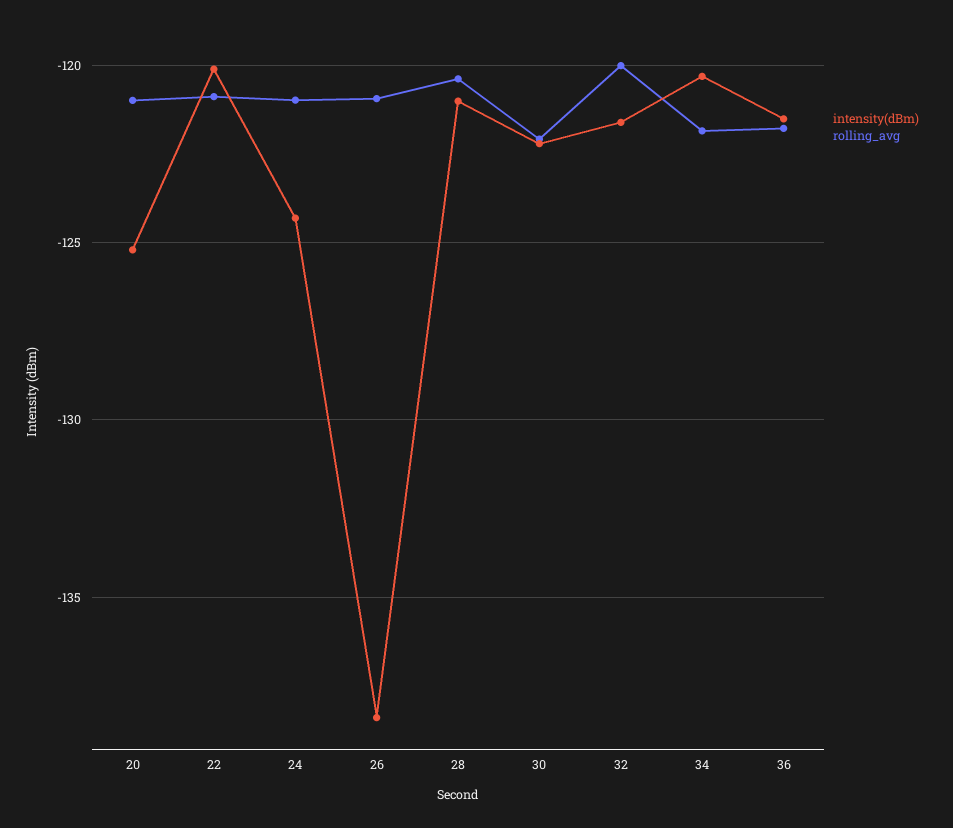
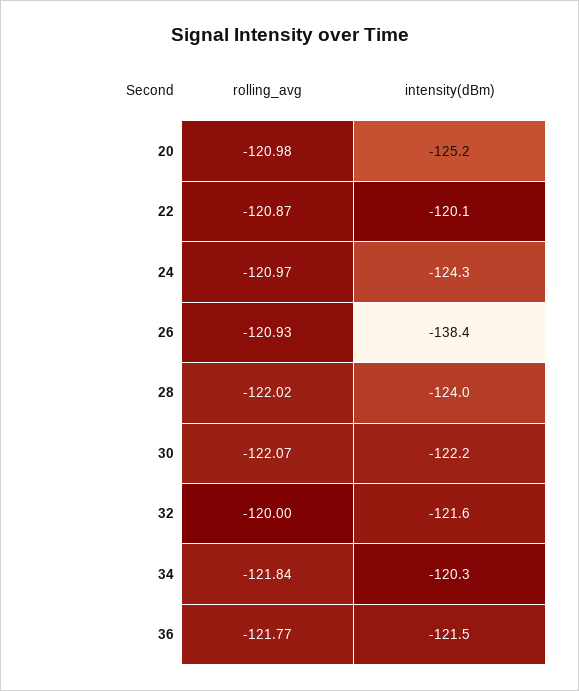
intensity(dBm), 28: -121 -> -124
rolling_avg, 28: -120.5 -> -122.02

